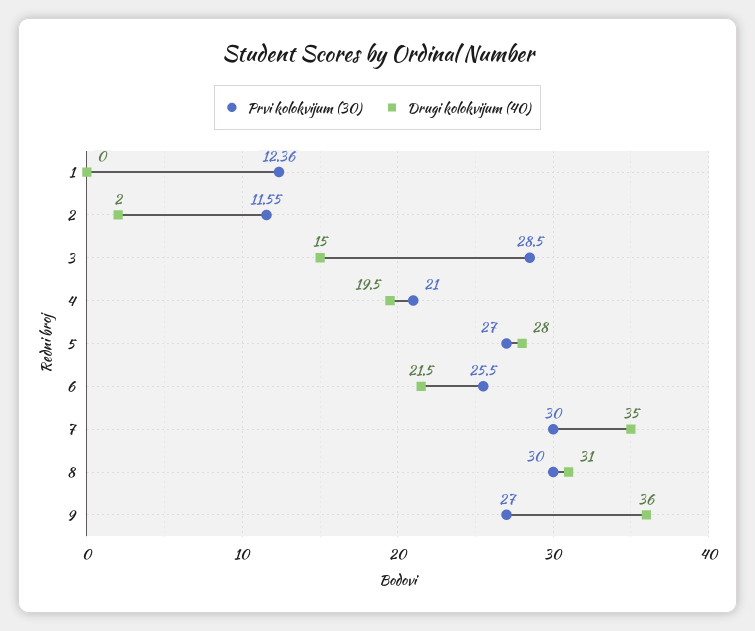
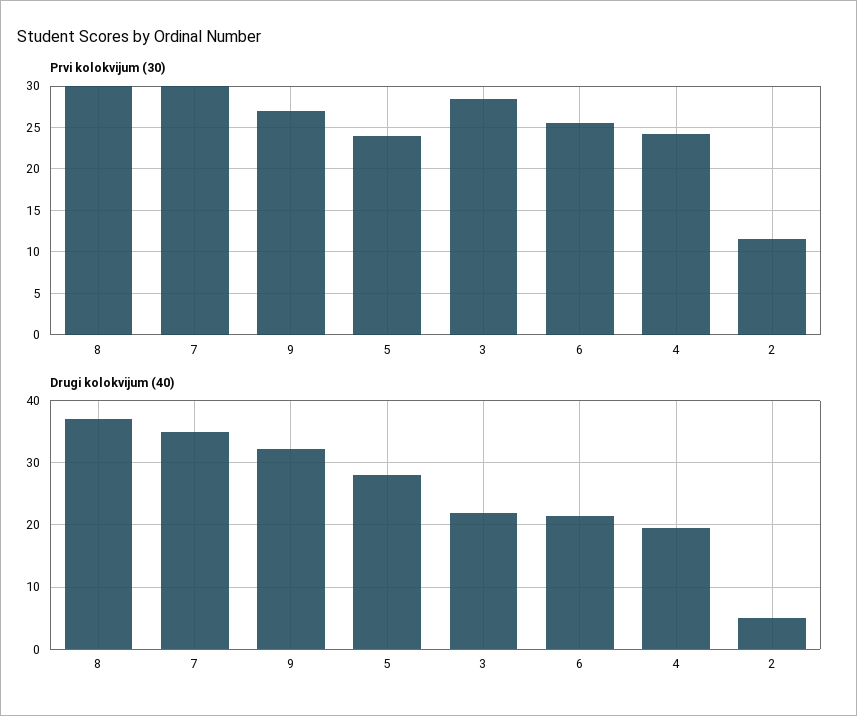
Prvi kolokvijum (30), 1: 12.36 -> none
Drugi kolokvijum (40), 1: 0 -> none
Drugi kolokvijum (40), 2: 2 -> 5
Drugi kolokvijum (40), 3: 15 -> 22
Prvi kolokvijum (30), 4: 21 -> 24
Prvi kolokvijum (30), 5: 27 -> 24
Drugi kolokvijum (40), 8: 31 -> 37
Drugi kolokvijum (40), 9: 36 -> 32

